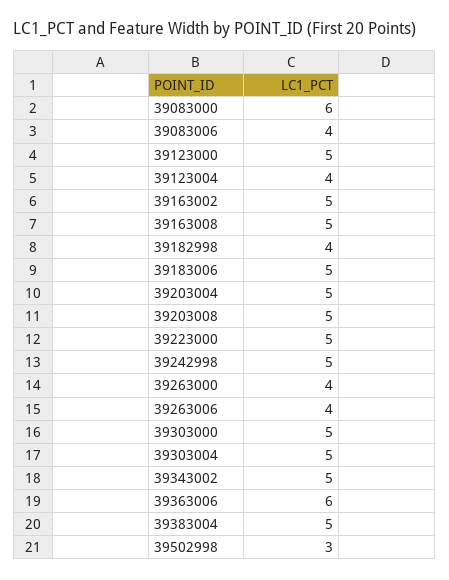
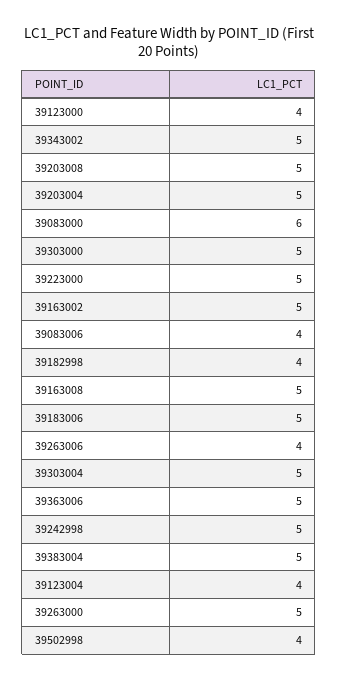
39123000: 5 -> 4
39263000: 4 -> 5
39363006: 6 -> 5
39502998: 3 -> 4

